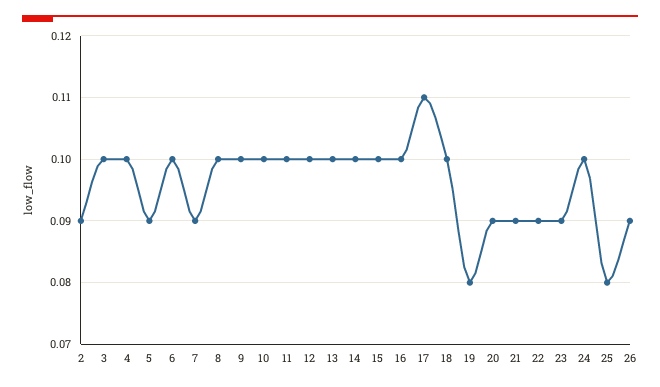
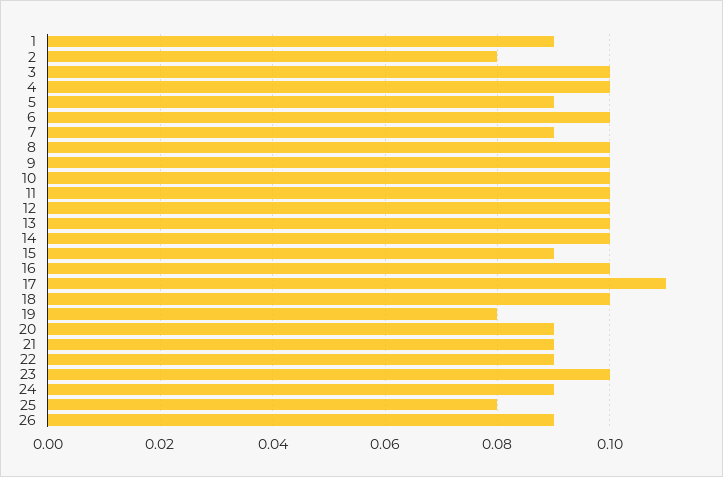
2: 0.09 -> 0.08
15: 0.1 -> 0.09
23: 0.09 -> 0.1
24: 0.1 -> 0.09
1: none -> 0.09

